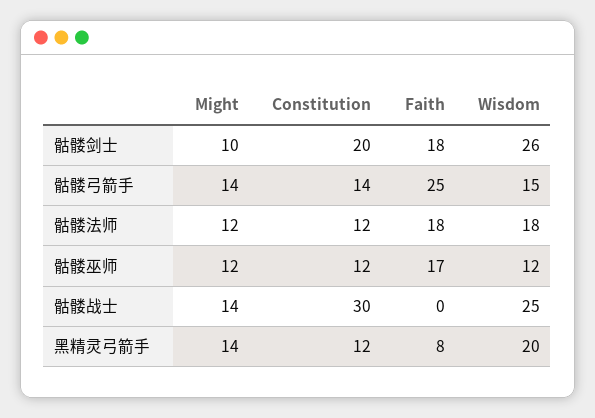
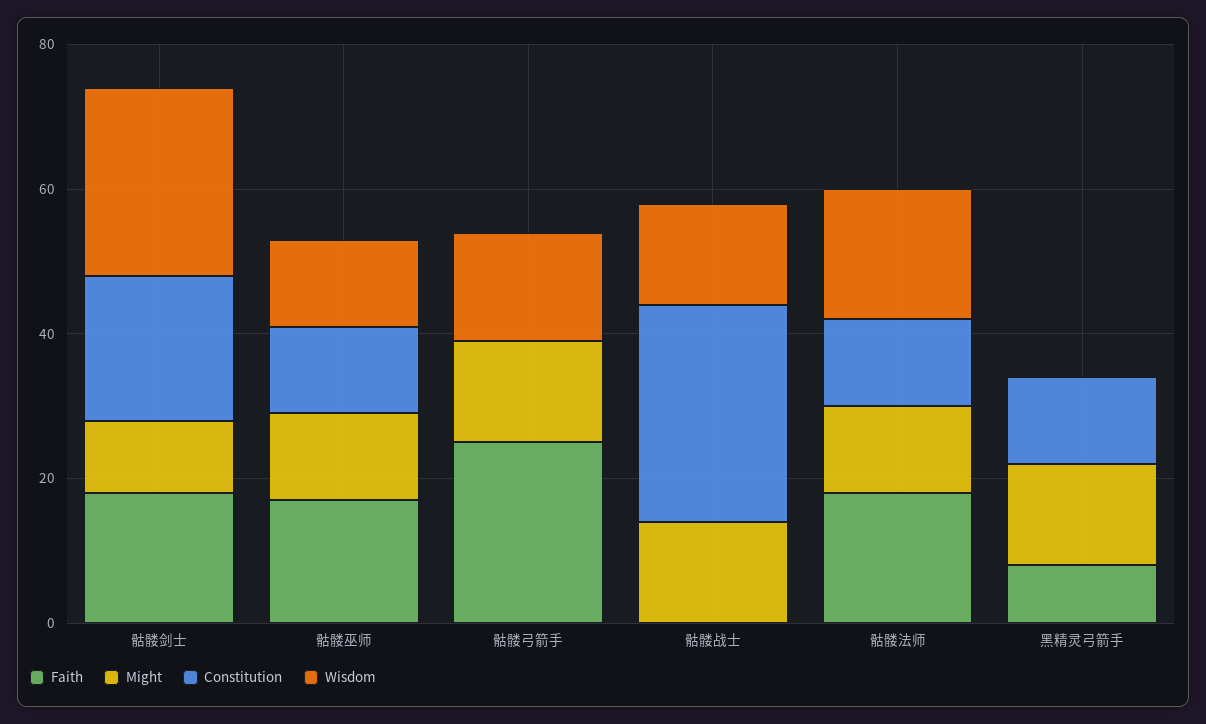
Constitution, 骷髅弓箭手: 14 -> 0
Wisdom, 骷髅战士: 25 -> 15
Wisdom, 黑精灵弓箭手: 20 -> 0

